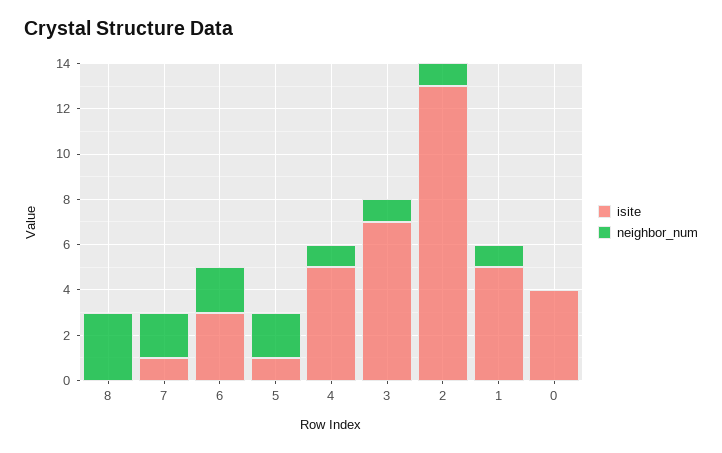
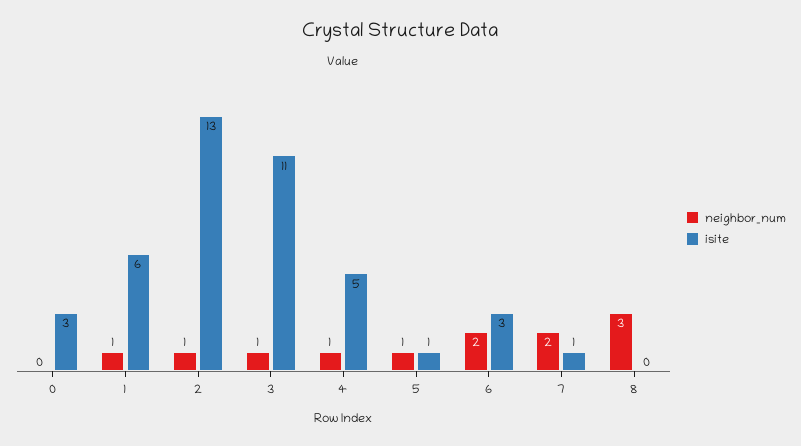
neighbor_num, 5: 2 -> 1
isite, 3: 7 -> 11
isite, 1: 5 -> 6
isite, 0: 4 -> 3

